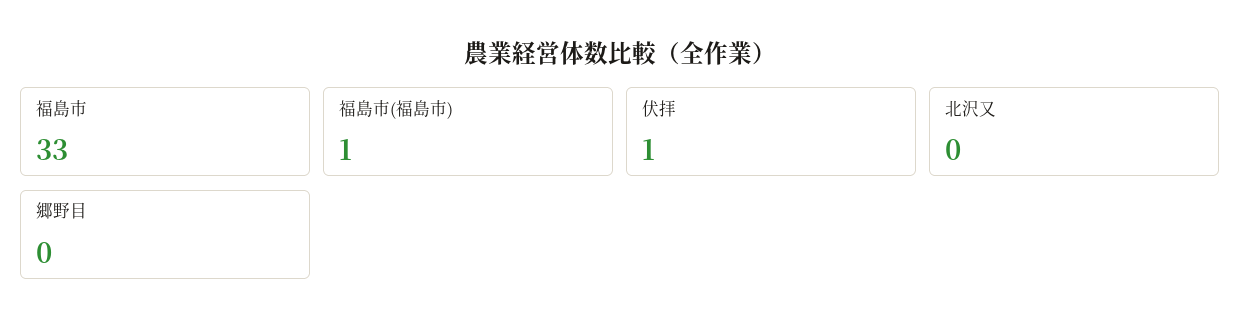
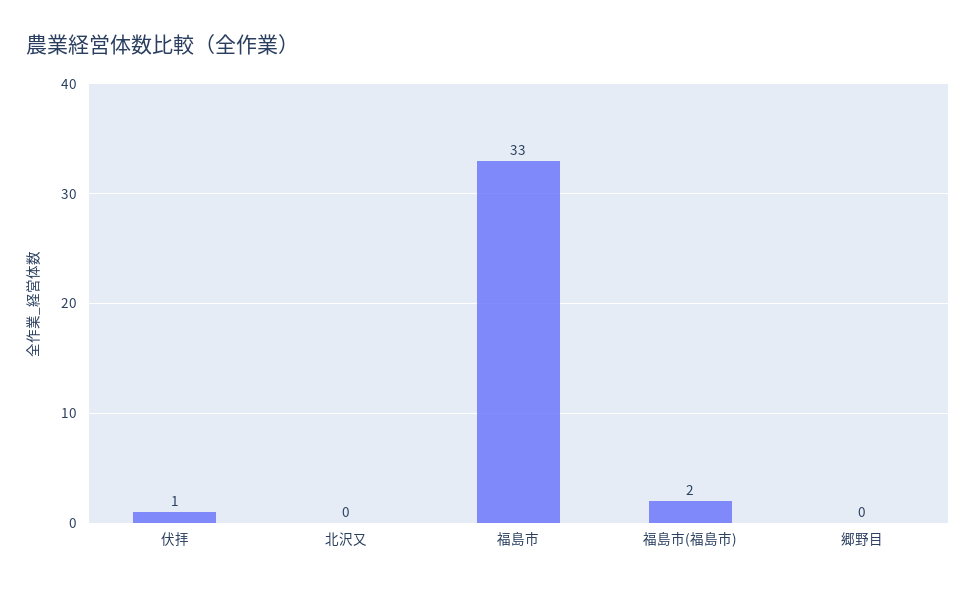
福島市(福島市): 1 -> 2

